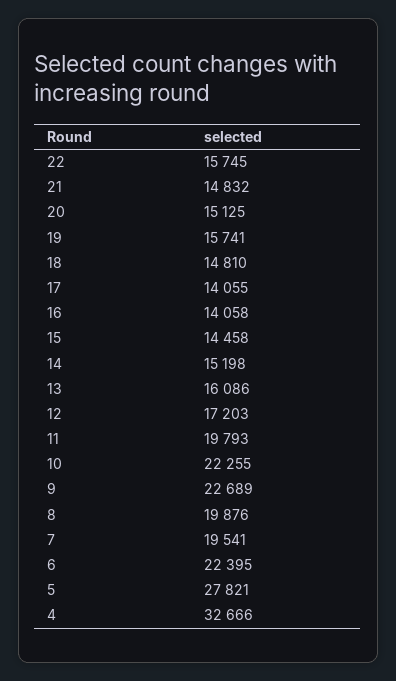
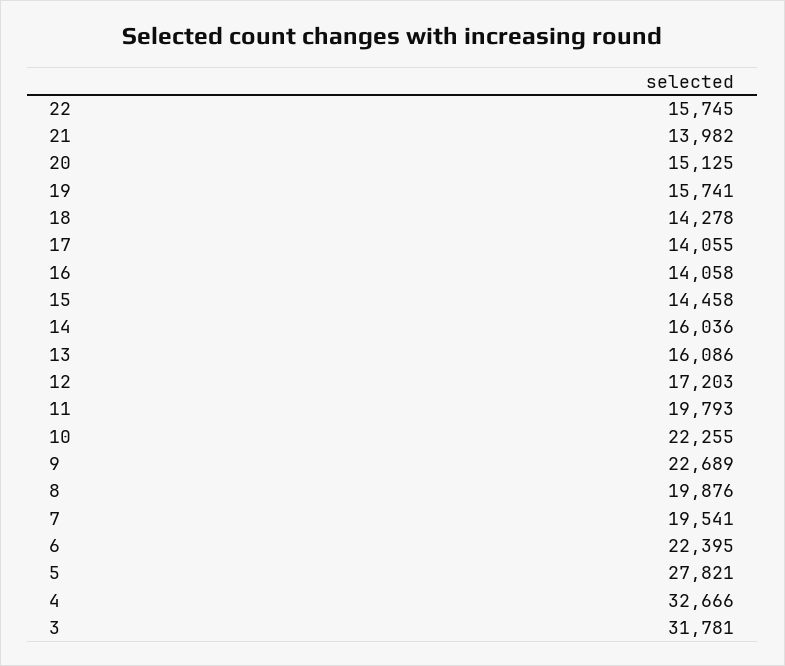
21: 14832 -> 13982
18: 14810 -> 14278
14: 15198 -> 16036
3: none -> 31781

